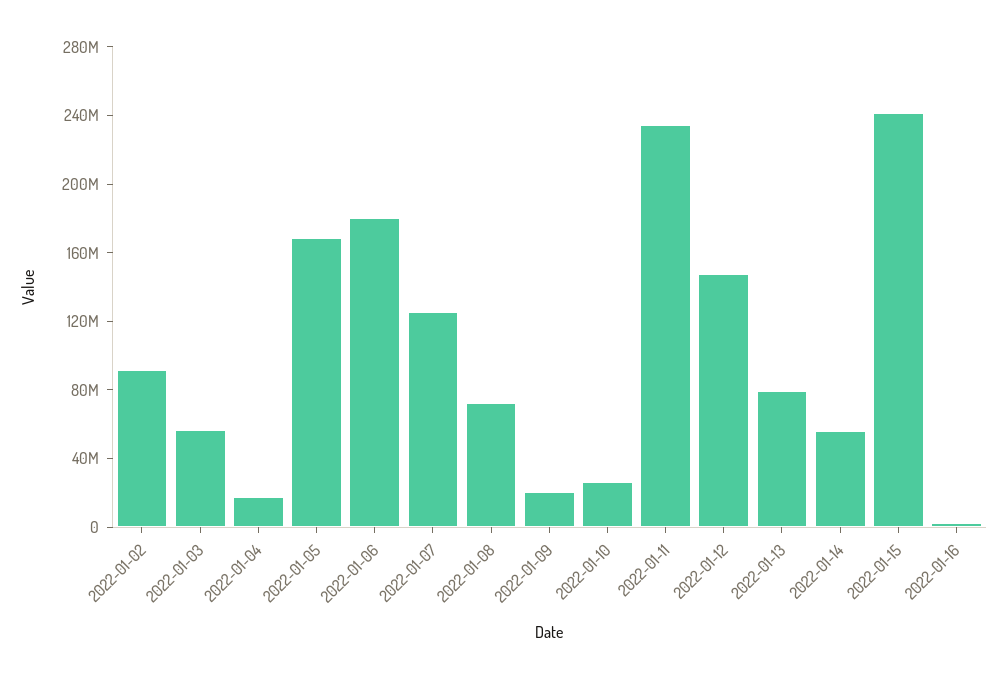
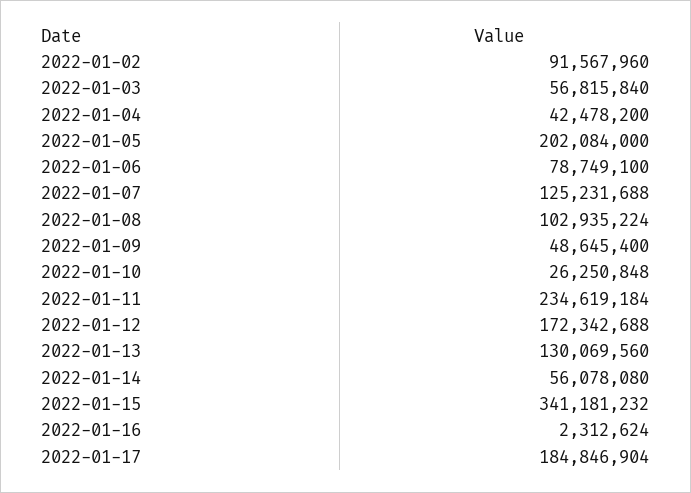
2022-01-04: 20000000 -> 42478200
2022-01-05: 170000000 -> 202084000
2022-01-06: 180000000 -> 78749100
2022-01-08: 70000000 -> 102935224
2022-01-09: 20000000 -> 48645400
2022-01-12: 150000000 -> 172342688
2022-01-13: 80000000 -> 130069560
2022-01-15: 240000000 -> 341181232
2022-01-17: none -> 184846904

